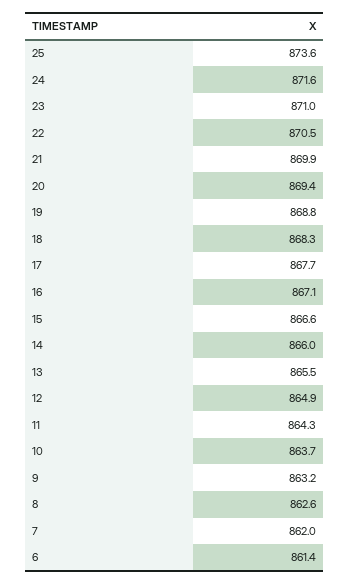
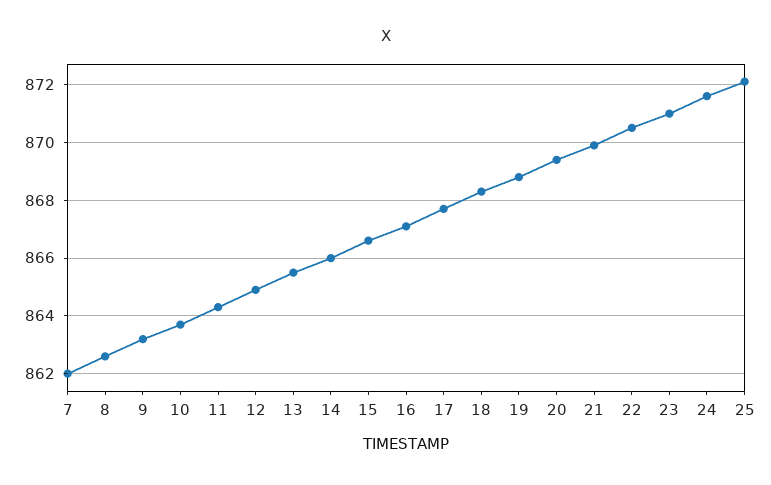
25: 873.6 -> 872
6: 861.4 -> none

